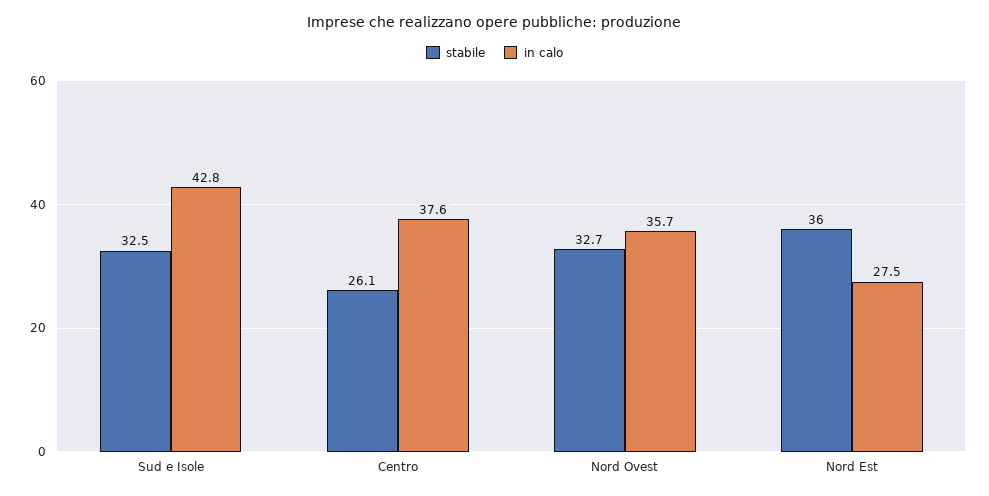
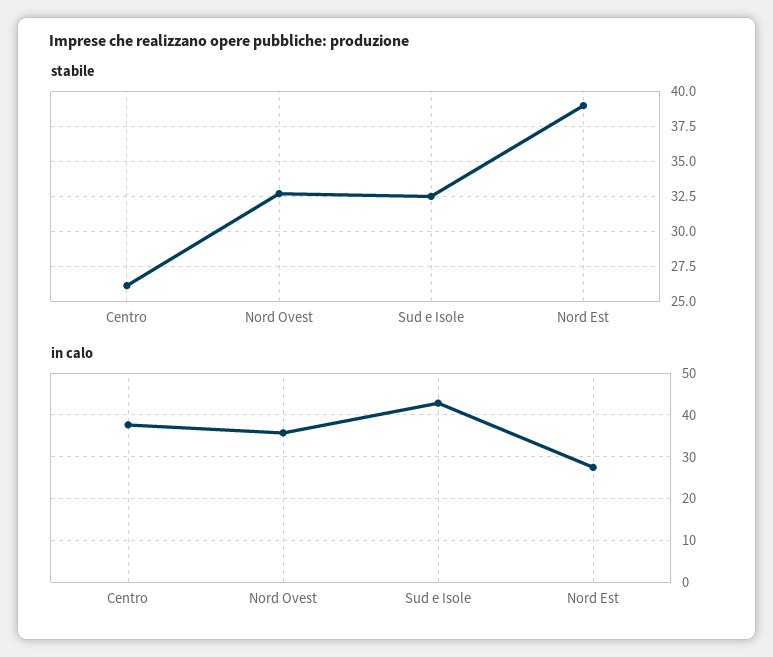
stabile, Nord Est: 36 -> 39

